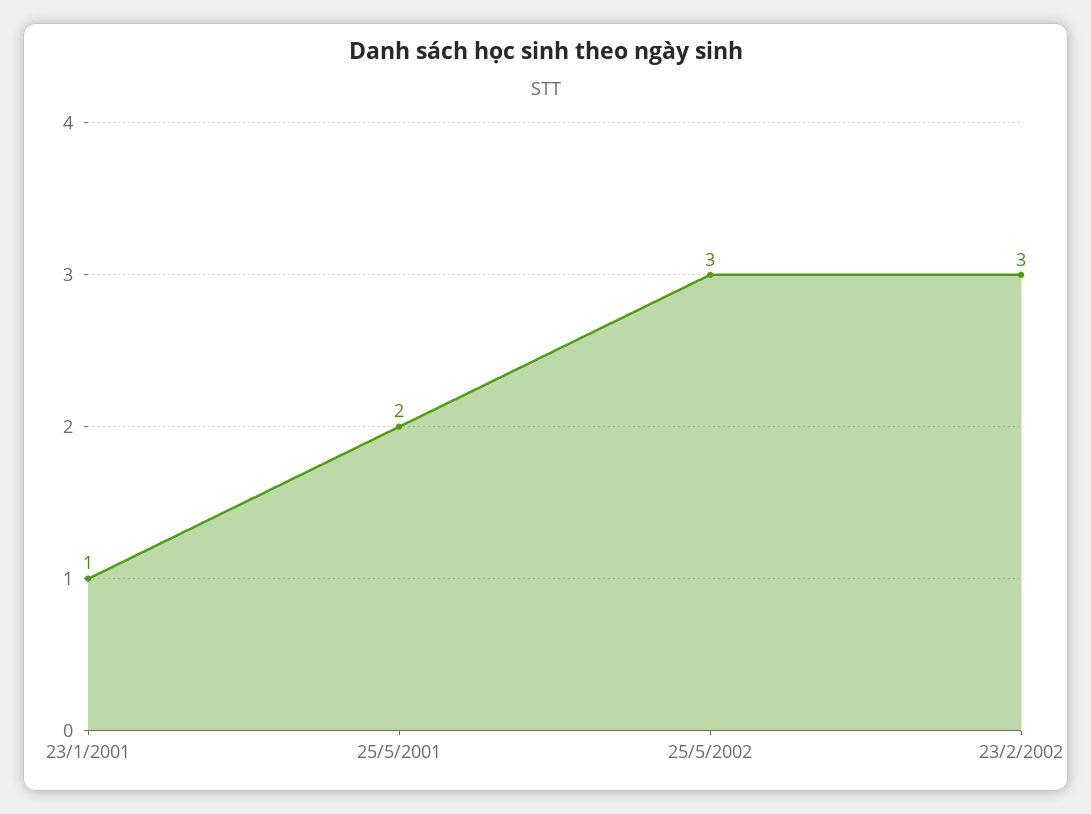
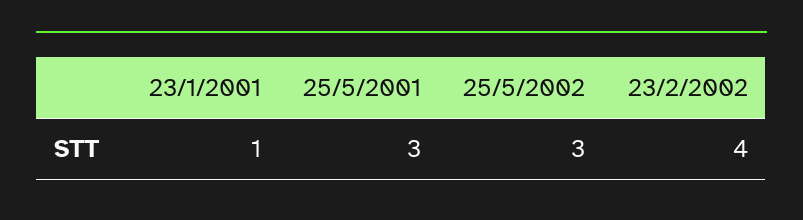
25/5/2001: 2 -> 3
23/2/2002: 3 -> 4

